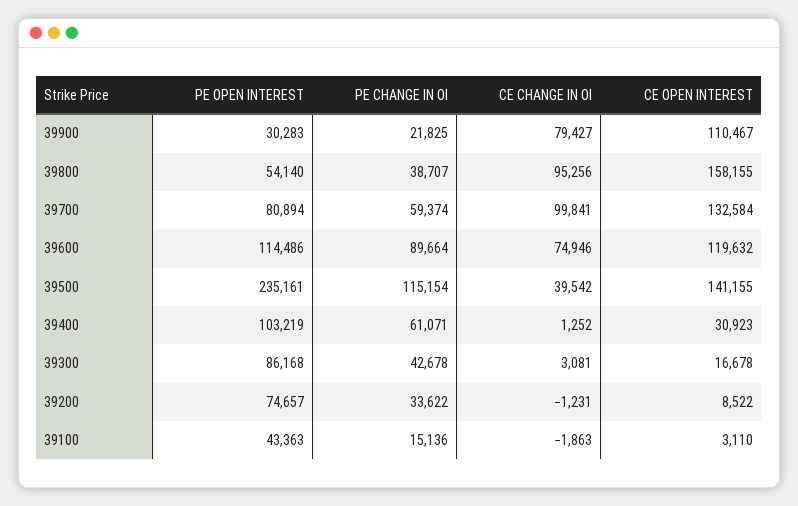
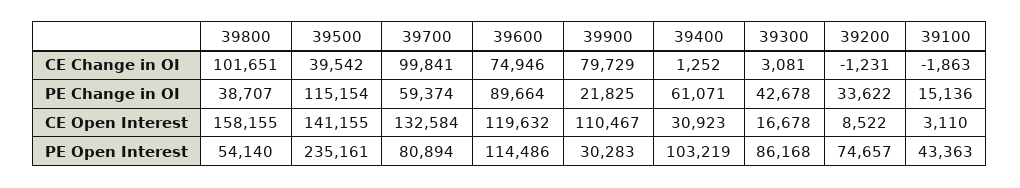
CE CHANGE IN OI, 39900: 79427 -> 79729
CE CHANGE IN OI, 39800: 95256 -> 101651

